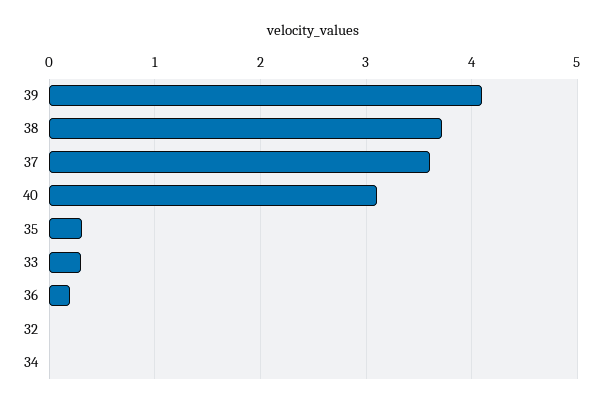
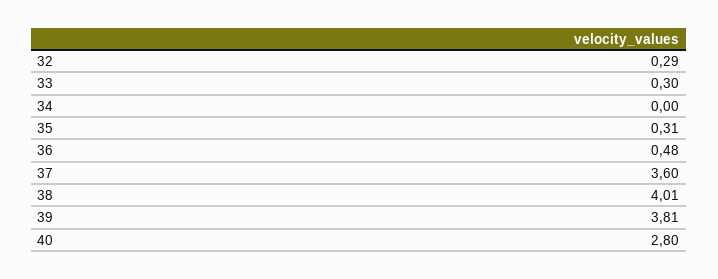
39: 4.1 -> 3.81
38: 3.7 -> 4.01
40: 3.1 -> 2.8
36: 0.2 -> 0.48
32: 0 -> 0.29

